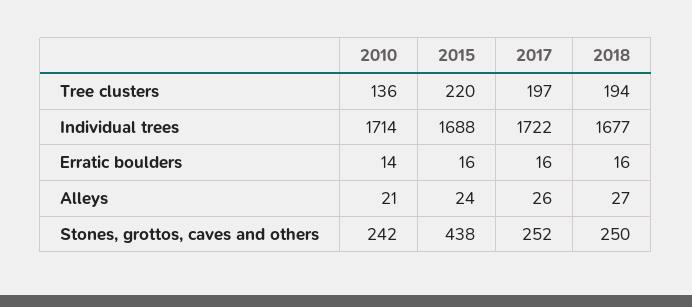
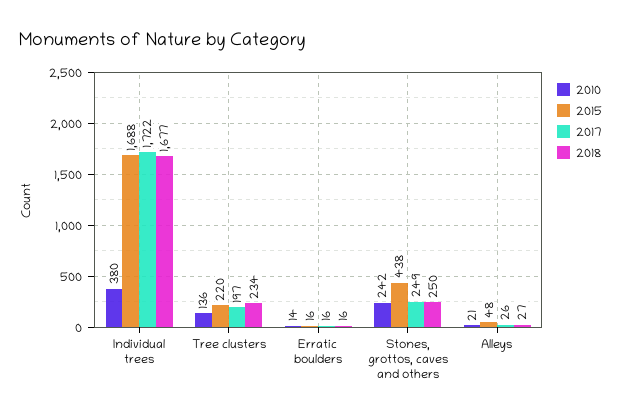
2018, Tree clusters: 194 -> 234
2010, Individual trees: 1714 -> 380
2015, Alleys: 24 -> 48
2017, Stones, grottos, caves and others: 252 -> 249

